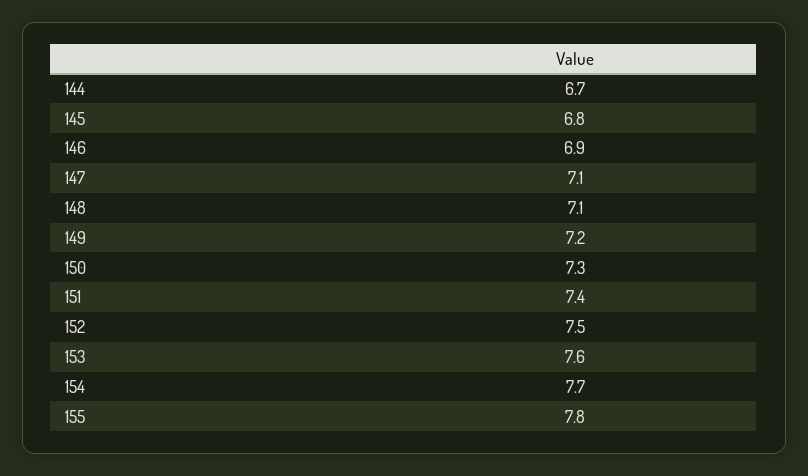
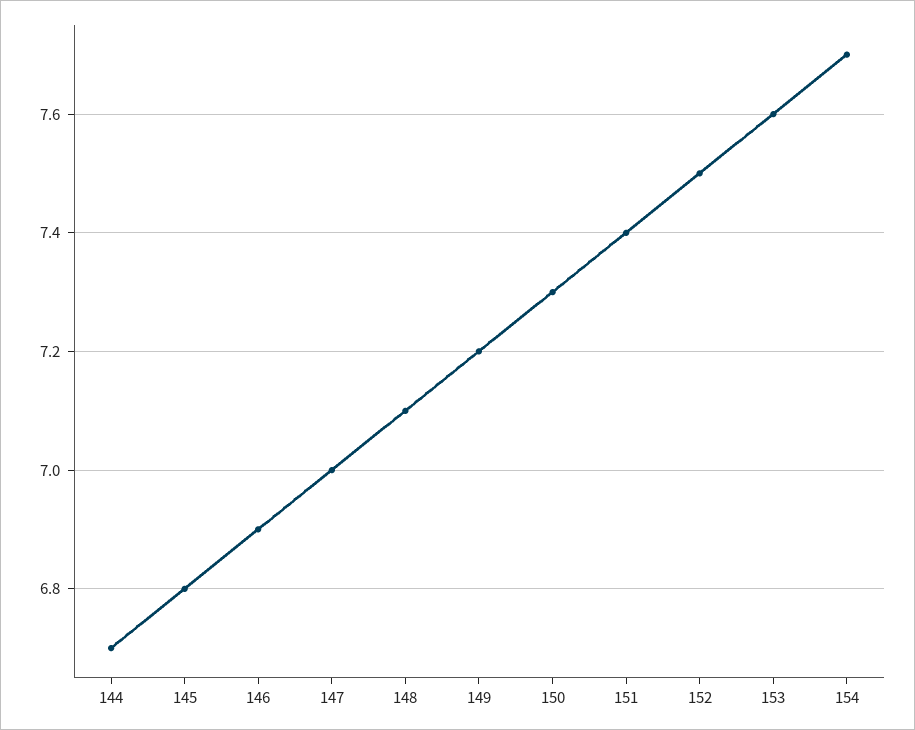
147: 7.1 -> 7
155: 7.8 -> none

